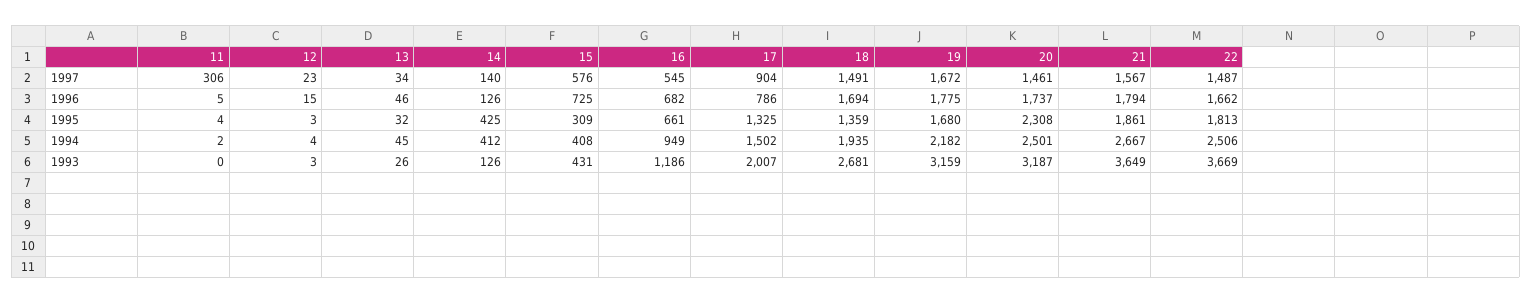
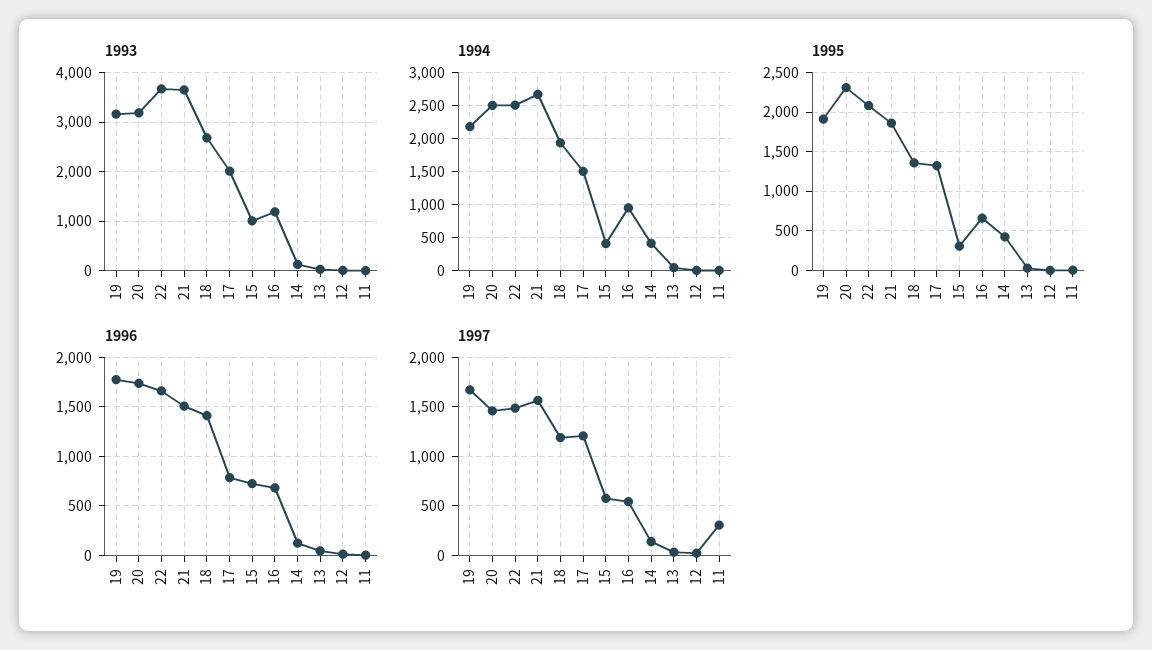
1997, 17: 904 -> 1200
1997, 18: 1491 -> 1200
1996, 18: 1694 -> 1400
1996, 21: 1794 -> 1500
1995, 19: 1680 -> 1900
1995, 22: 1813 -> 2100
1993, 15: 431 -> 1000

